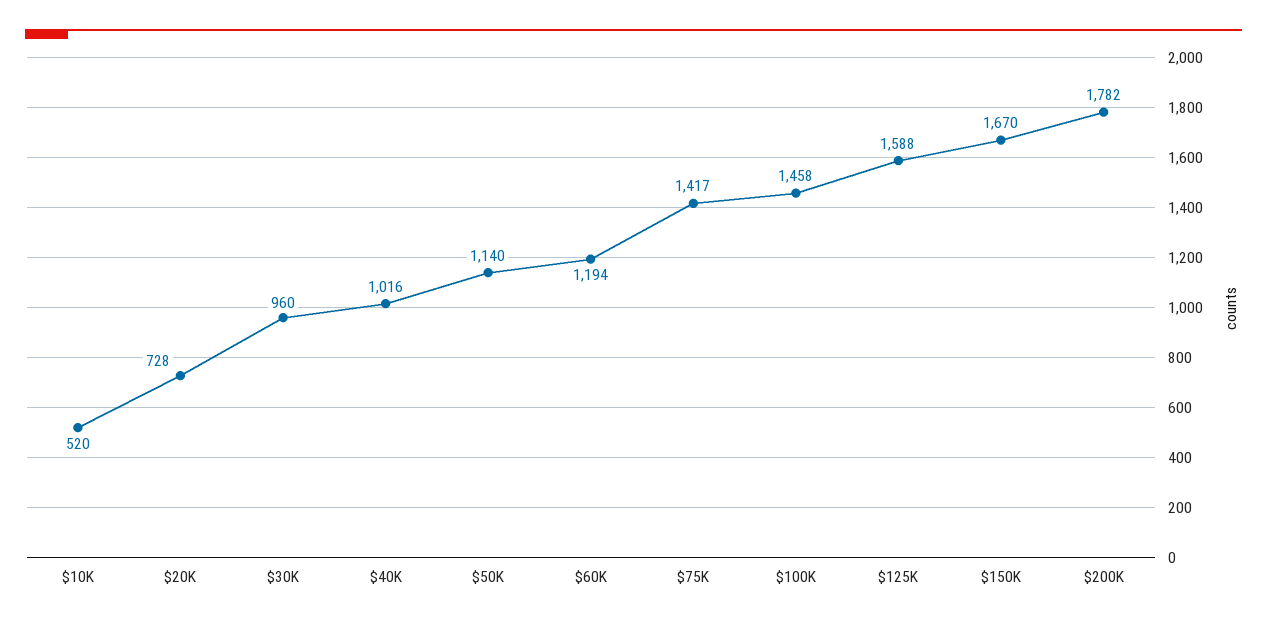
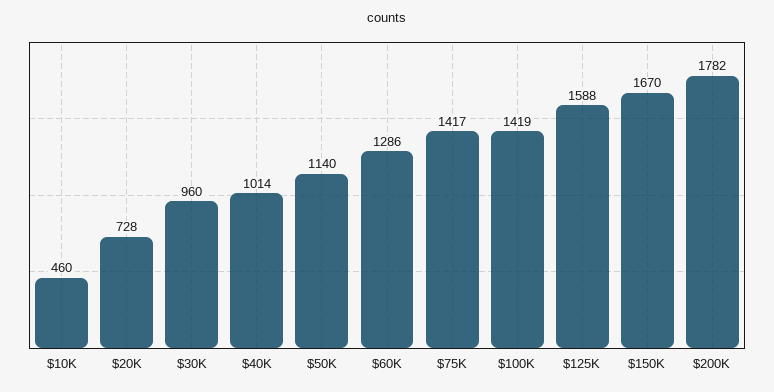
$10K: 520 -> 460
$40K: 1016 -> 1014
$60K: 1194 -> 1286
$100K: 1458 -> 1419

